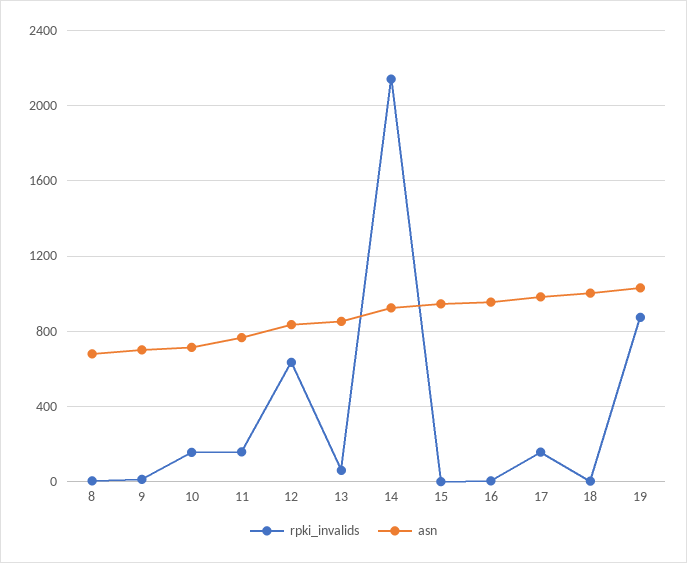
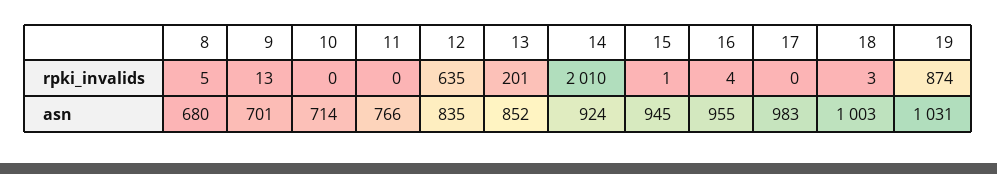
rpki_invalids, 10: 150 -> 0
rpki_invalids, 11: 150 -> 0
rpki_invalids, 13: 50 -> 201
rpki_invalids, 14: 2150 -> 2010
rpki_invalids, 17: 150 -> 0

